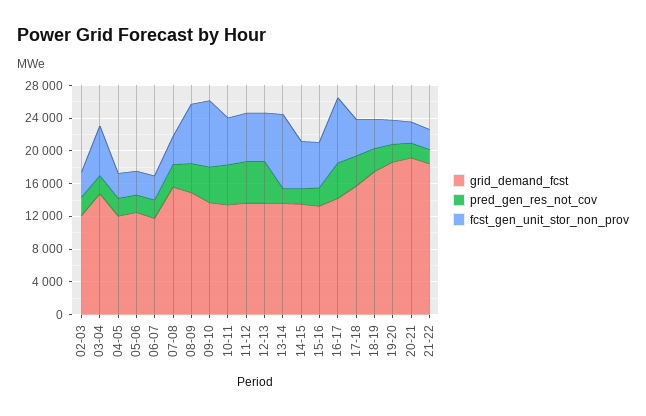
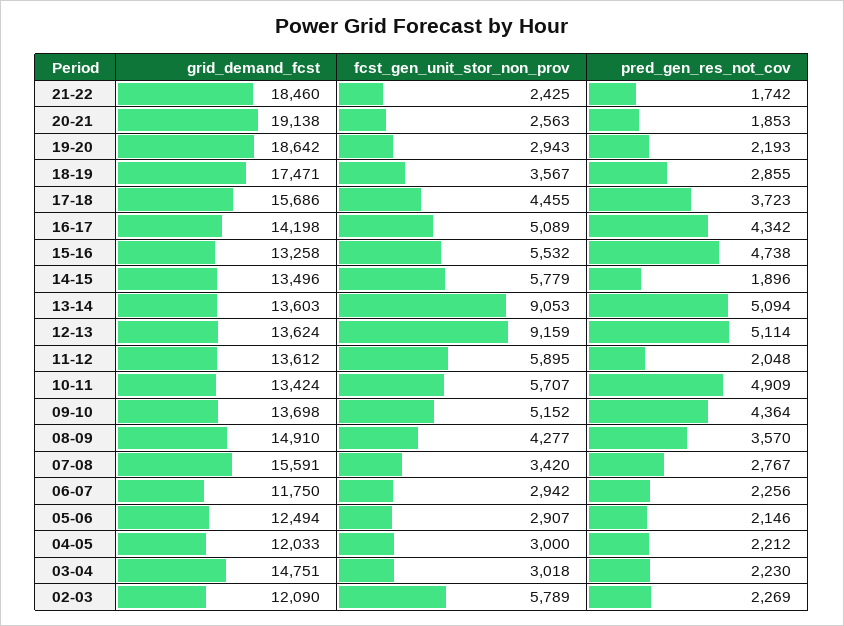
fcst_gen_unit_stor_non_prov, 02-03: 3000 -> 5789
fcst_gen_unit_stor_non_prov, 03-04: 6000 -> 3018
fcst_gen_unit_stor_non_prov, 08-09: 7000 -> 4277
fcst_gen_unit_stor_non_prov, 09-10: 8000 -> 5152
pred_gen_res_not_cov, 11-12: 5000 -> 2048
fcst_gen_unit_stor_non_prov, 12-13: 6000 -> 9159
pred_gen_res_not_cov, 13-14: 2000 -> 5094
pred_gen_res_not_cov, 15-16: 2000 -> 4738
fcst_gen_unit_stor_non_prov, 16-17: 8000 -> 5089

